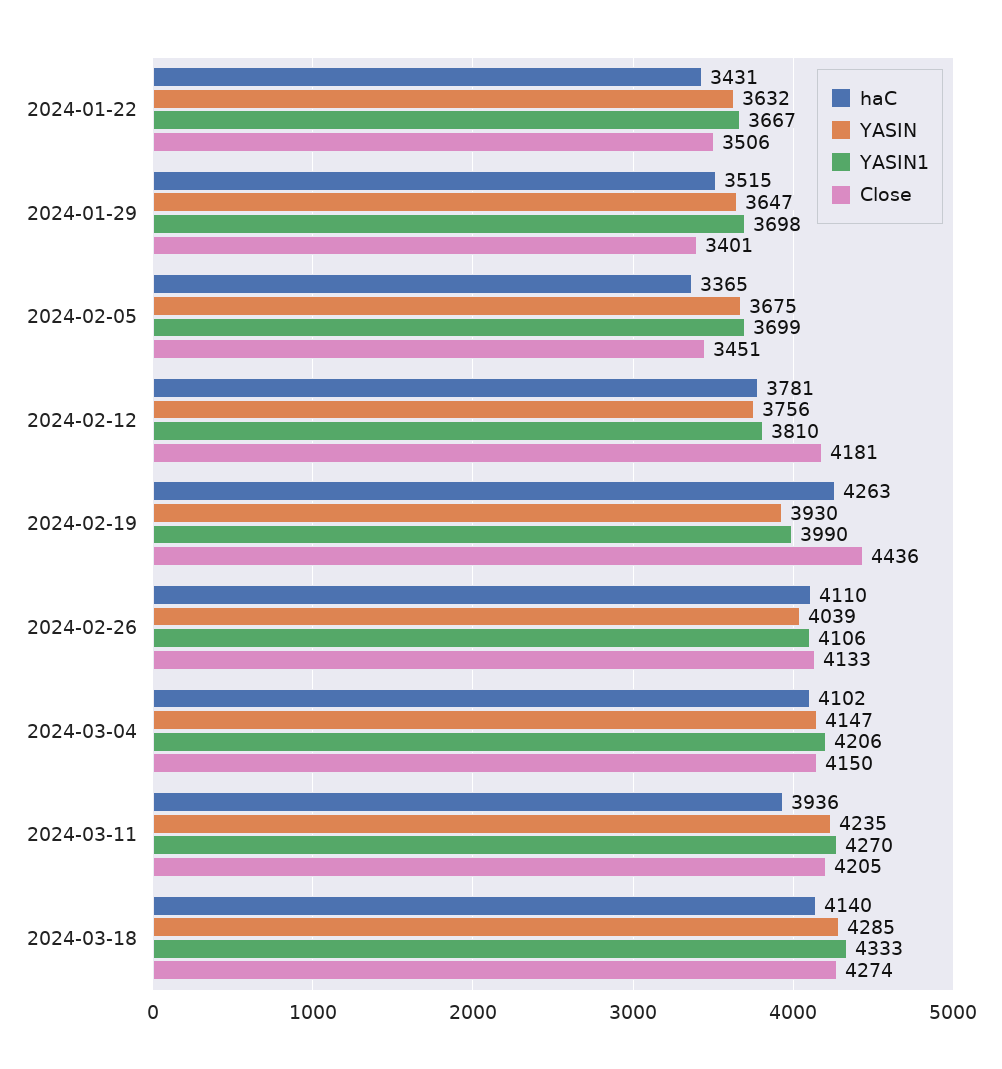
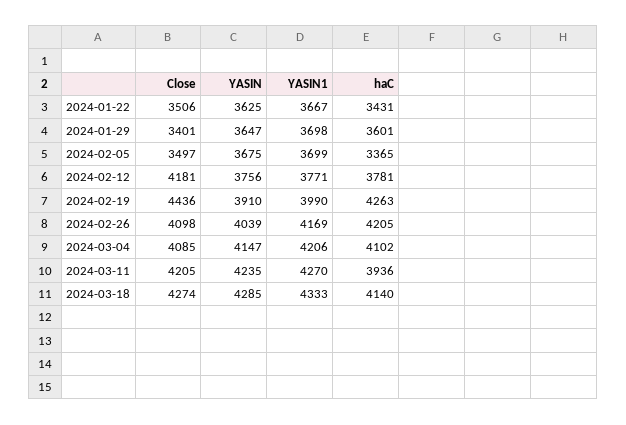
YASIN, 2024-01-22: 3632 -> 3625
haC, 2024-01-29: 3515 -> 3601
Close, 2024-02-05: 3451 -> 3497
YASIN1, 2024-02-12: 3810 -> 3771
YASIN, 2024-02-19: 3930 -> 3910
haC, 2024-02-26: 4110 -> 4205
YASIN1, 2024-02-26: 4106 -> 4169
Close, 2024-02-26: 4133 -> 4098
Close, 2024-03-04: 4150 -> 4085

